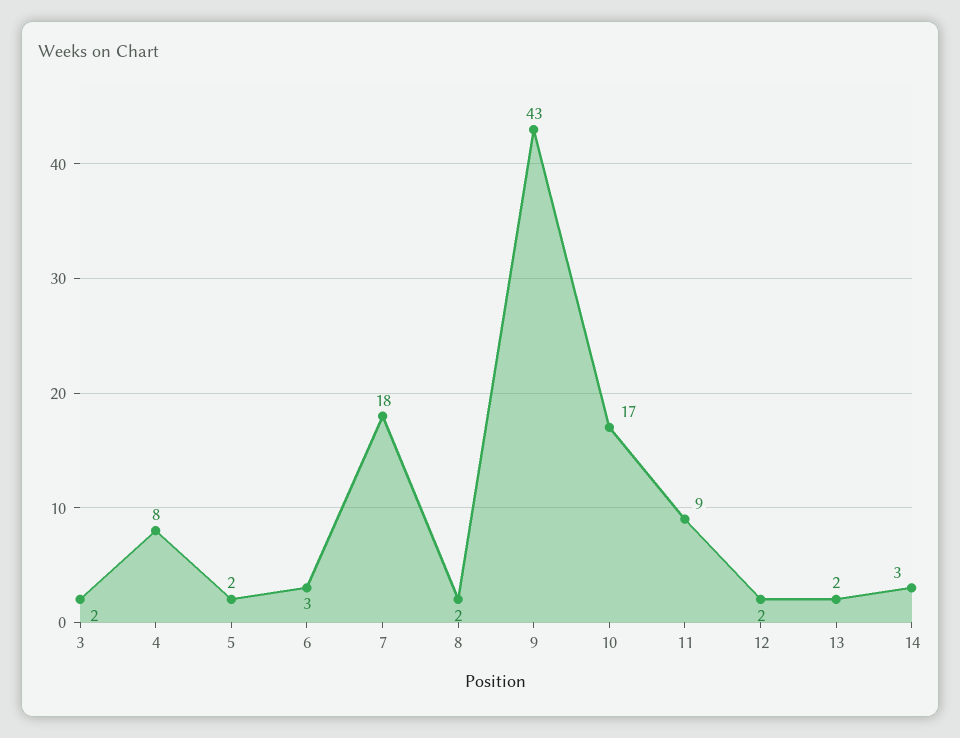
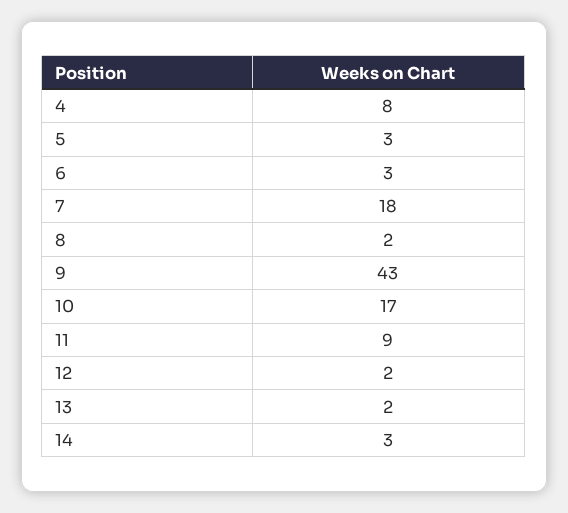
3: 2 -> none
5: 2 -> 3

